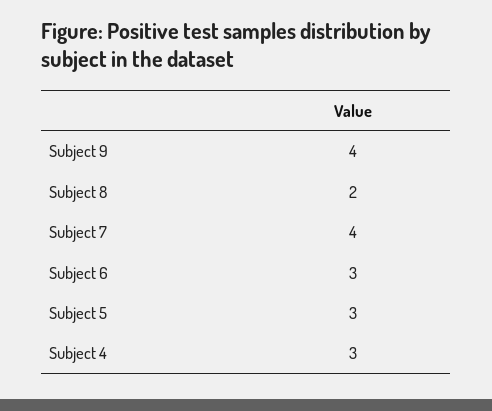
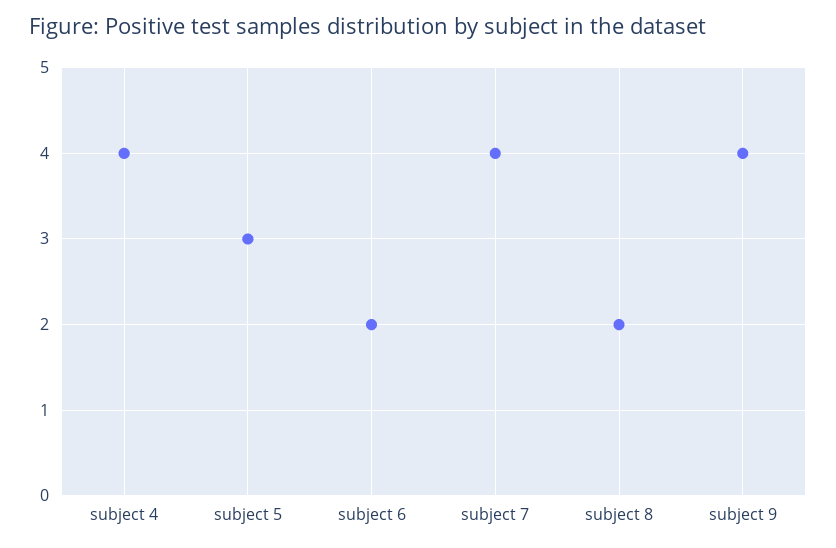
Subject 6: 3 -> 2
Subject 4: 3 -> 4

